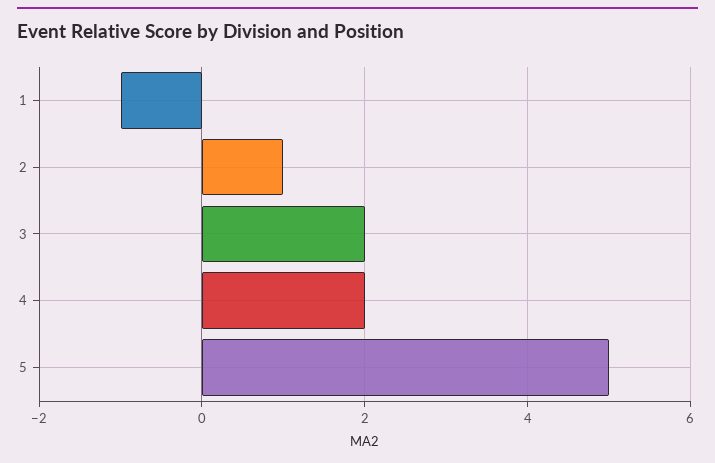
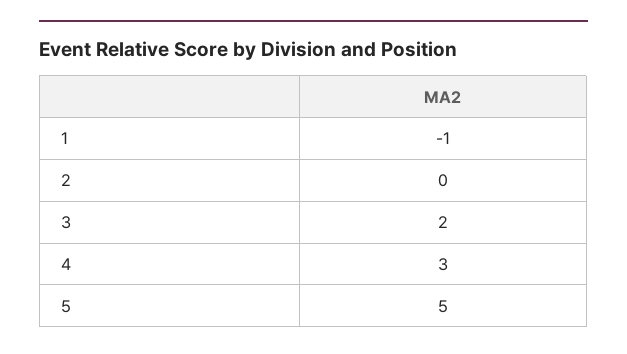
2: 1 -> 0
4: 2 -> 3

